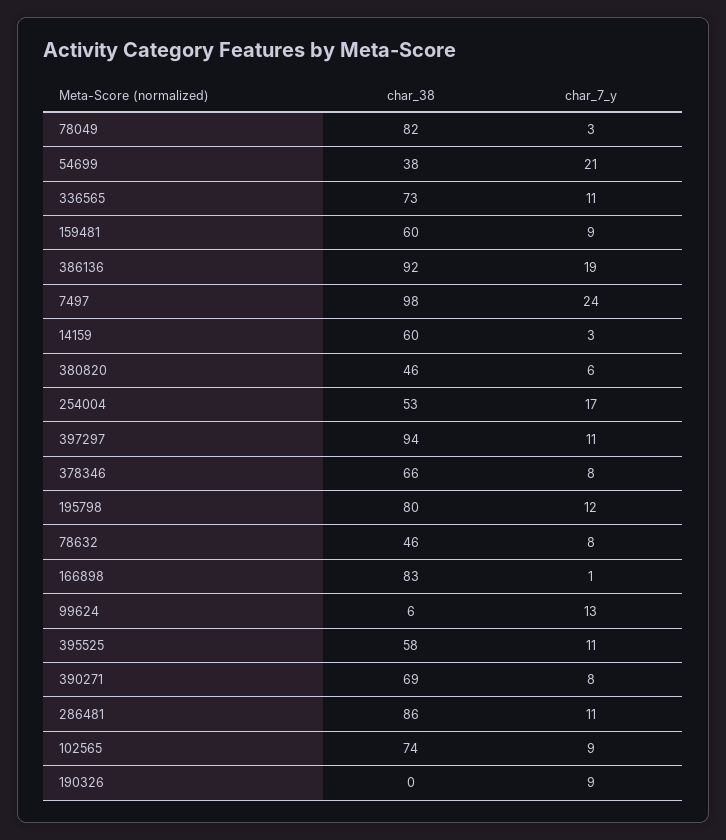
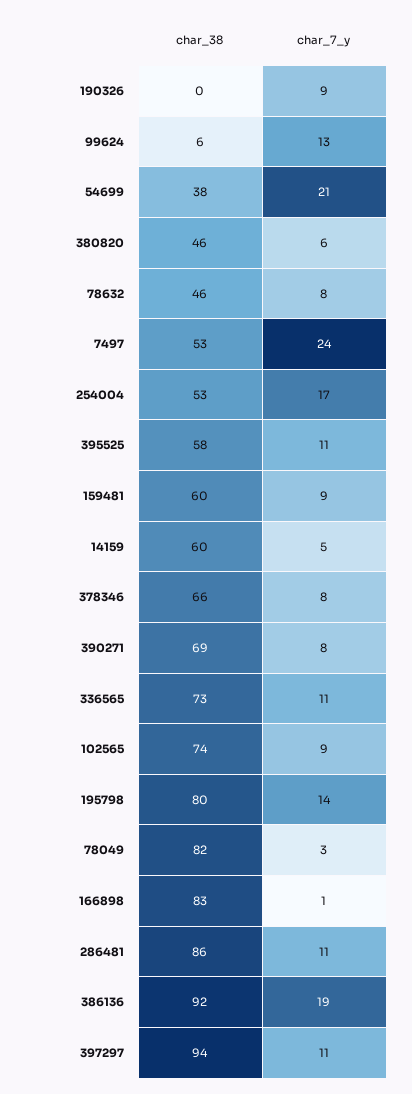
char_38, 7497: 98 -> 53
char_7_y, 14159: 3 -> 5
char_7_y, 195798: 12 -> 14

